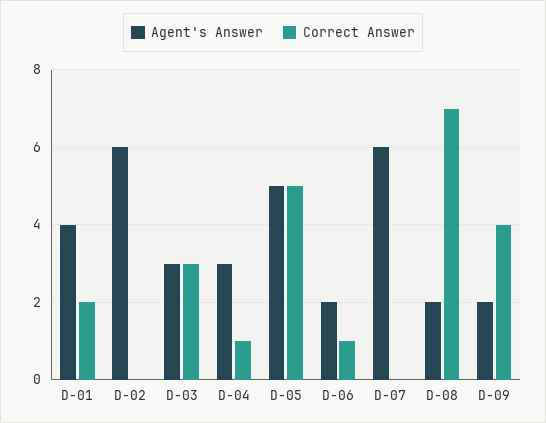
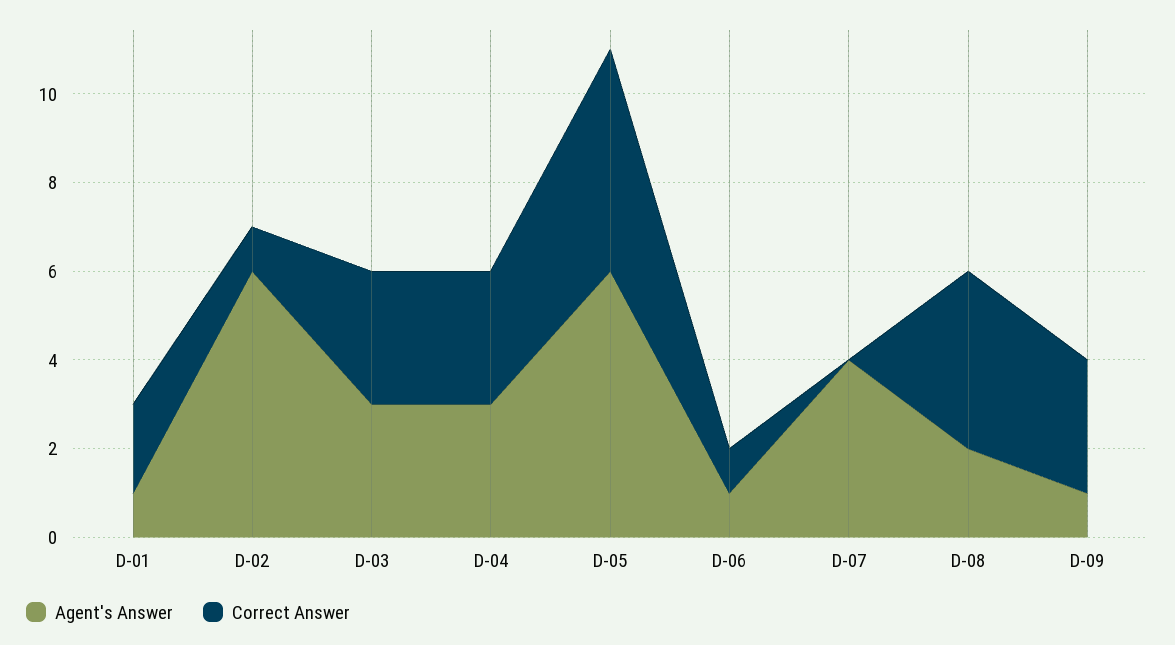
Agent's Answer, D-01: 4 -> 1
Correct Answer, D-02: 0 -> 1
Correct Answer, D-04: 1 -> 3
Agent's Answer, D-05: 5 -> 6
Agent's Answer, D-06: 2 -> 1
Agent's Answer, D-07: 6 -> 4
Correct Answer, D-08: 7 -> 4
Agent's Answer, D-09: 2 -> 1
Correct Answer, D-09: 4 -> 3

